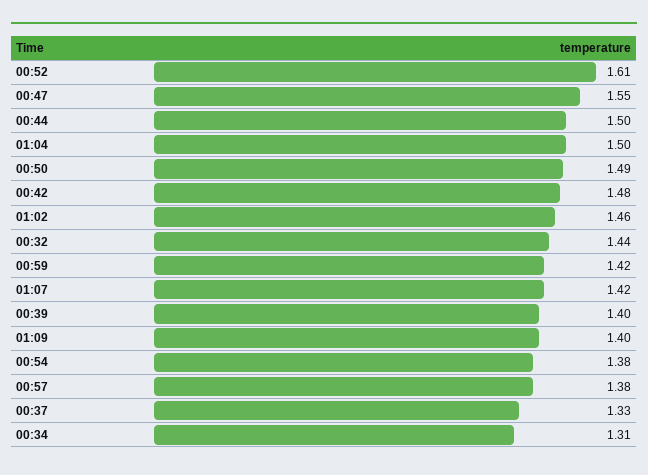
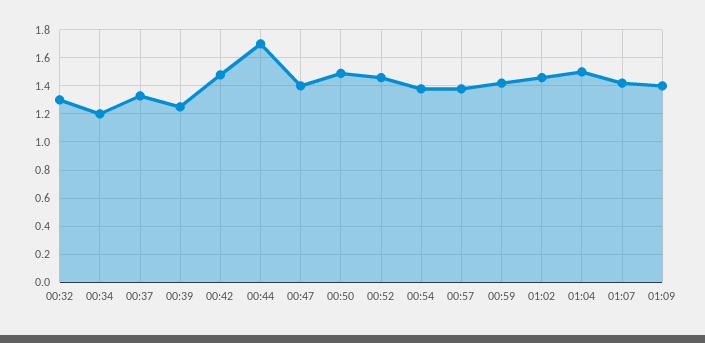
00:52: 1.61 -> 1.45
00:47: 1.55 -> 1.4
00:44: 1.5 -> 1.7
00:32: 1.44 -> 1.3
00:39: 1.4 -> 1.25
00:34: 1.31 -> 1.2

